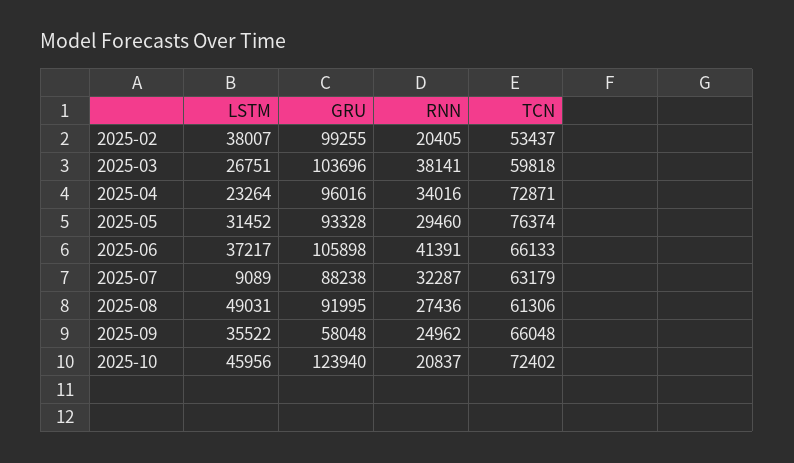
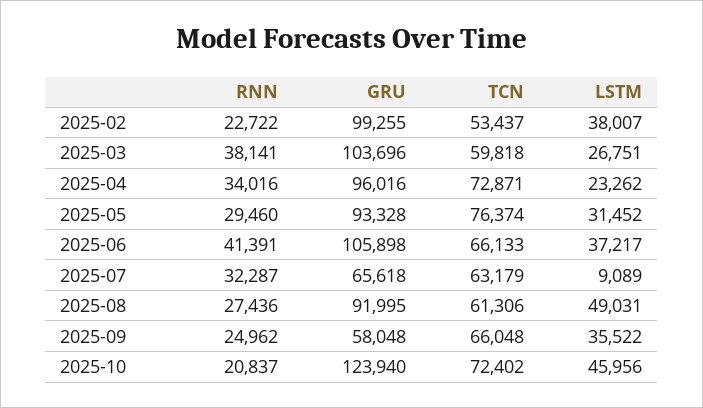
RNN, 2025-02: 20405 -> 22722
LSTM, 2025-04: 23264 -> 23262
GRU, 2025-07: 88238 -> 65618

